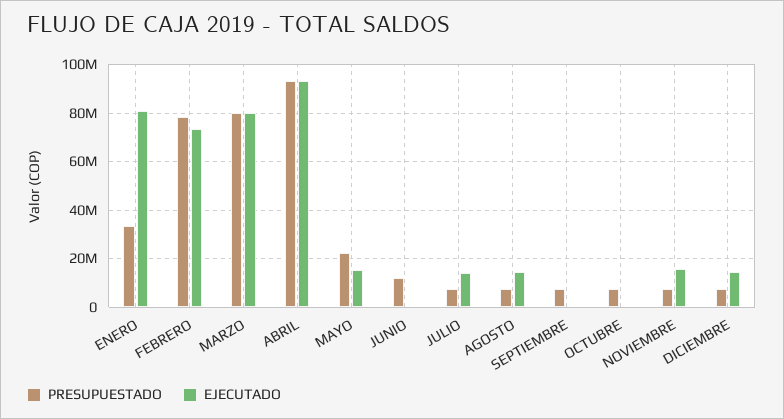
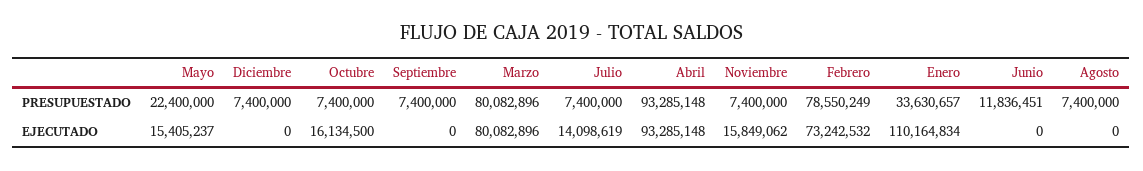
EJECUTADO, ENERO: 80000000 -> 110164834
EJECUTADO, AGOSTO: 15000000 -> 0
EJECUTADO, OCTUBRE: 0 -> 16134500
EJECUTADO, DICIEMBRE: 15000000 -> 0

